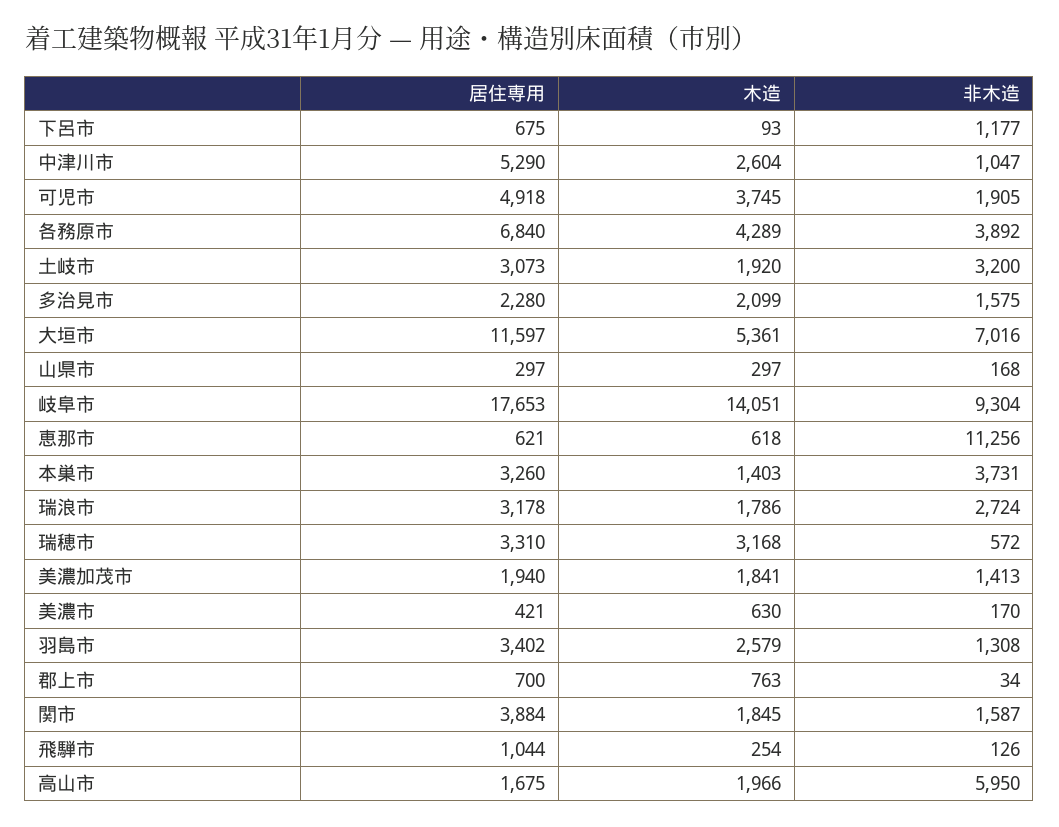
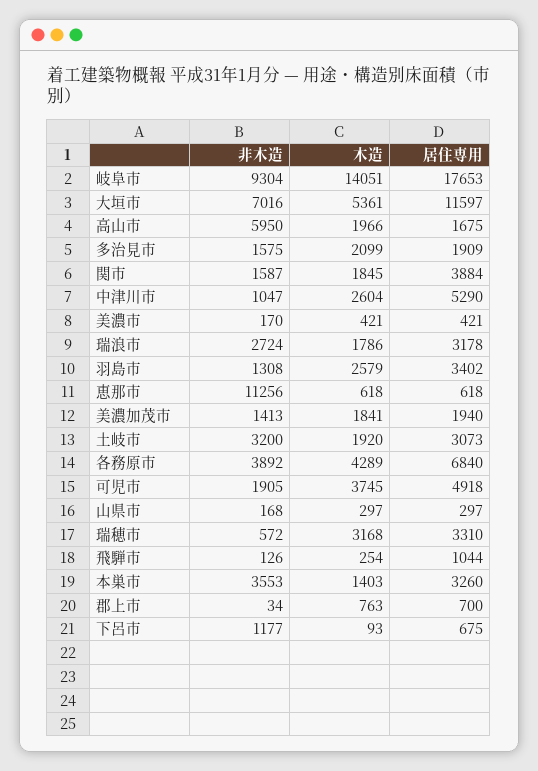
居住専用, 多治見市: 2280 -> 1909
居住専用, 恵那市: 621 -> 618
非木造, 本巣市: 3731 -> 3553
木造, 美濃市: 630 -> 421

